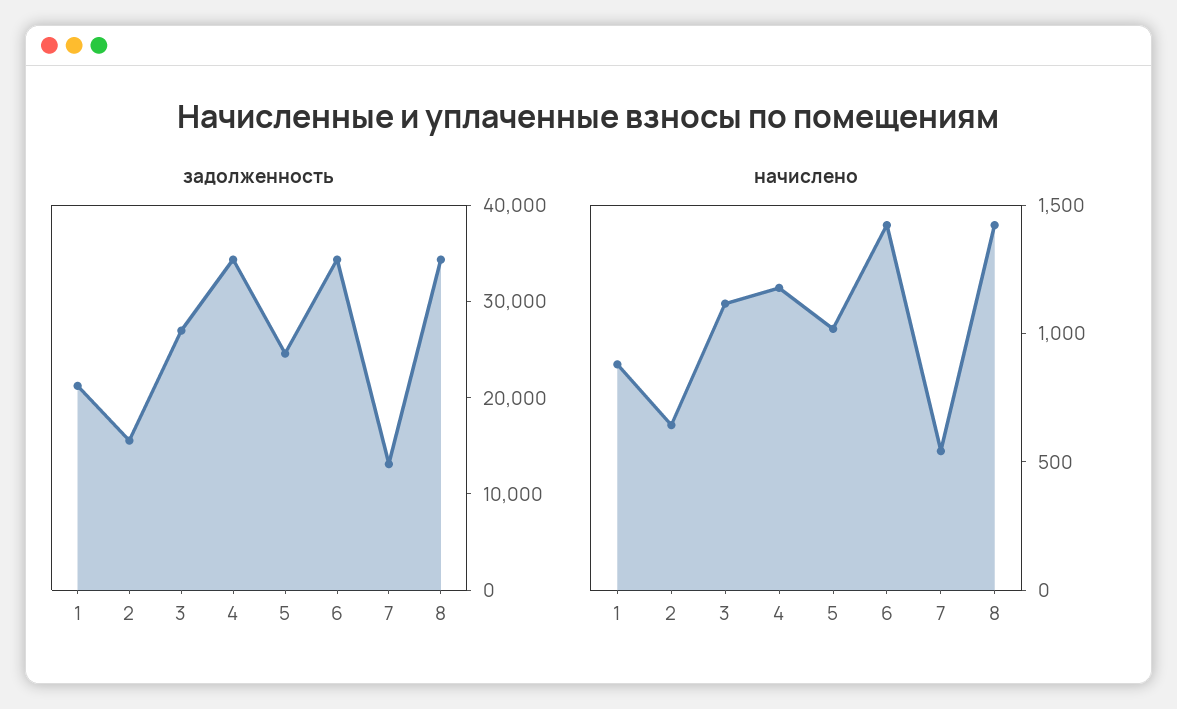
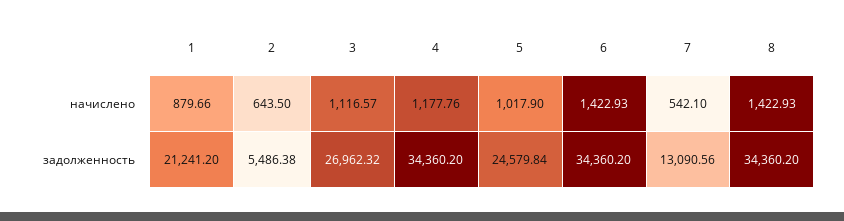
задолженность, 2: 16000 -> 5486.38

